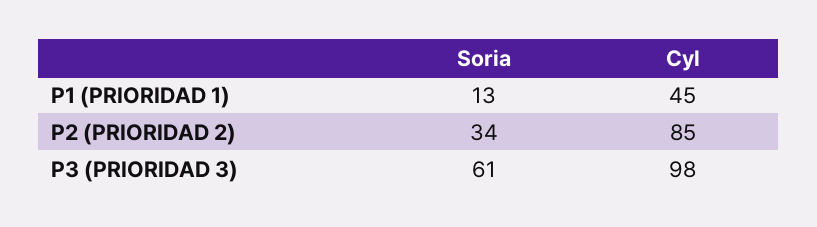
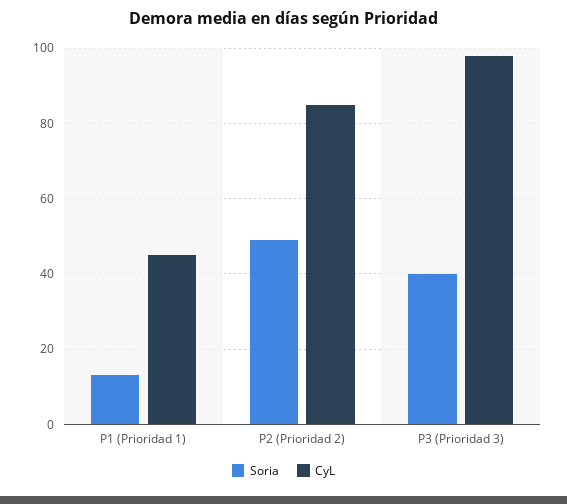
Soria, P2 (PRIORIDAD 2): 34 -> 50
Soria, P3 (PRIORIDAD 3): 61 -> 40

